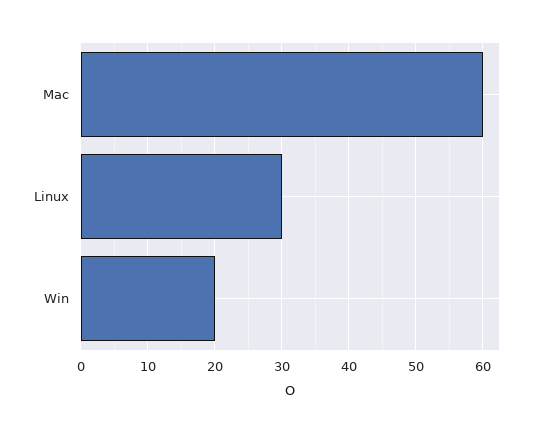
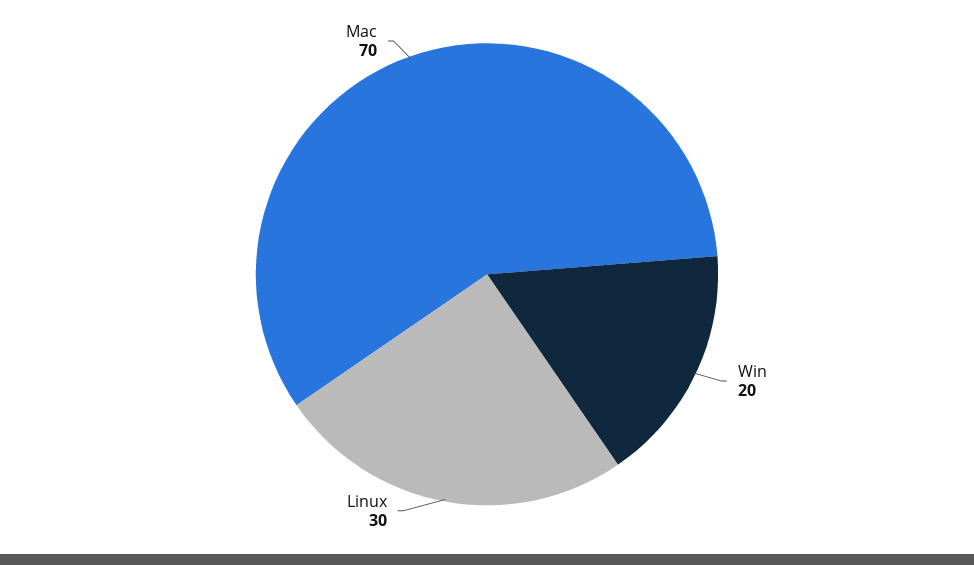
Mac: 60 -> 70

